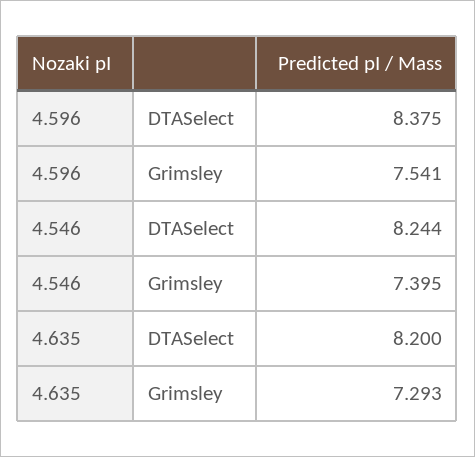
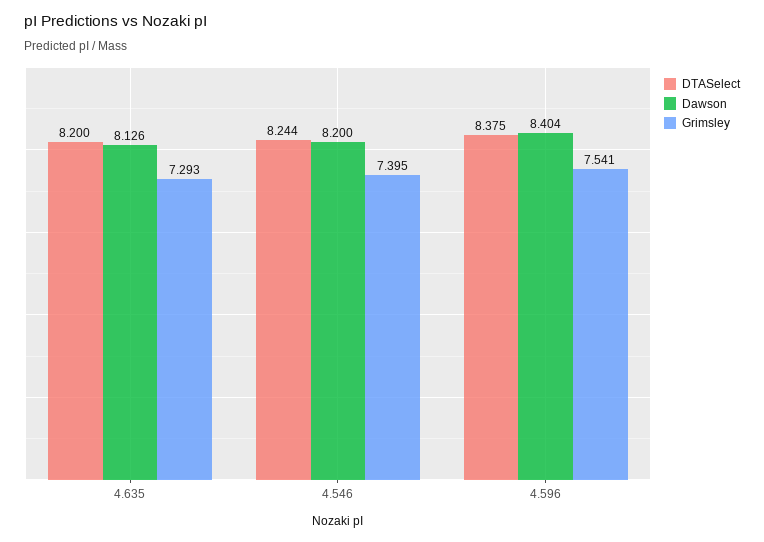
Dawson, 4.635: none -> 8.126
Dawson, 4.546: none -> 8.2
Dawson, 4.596: none -> 8.404

